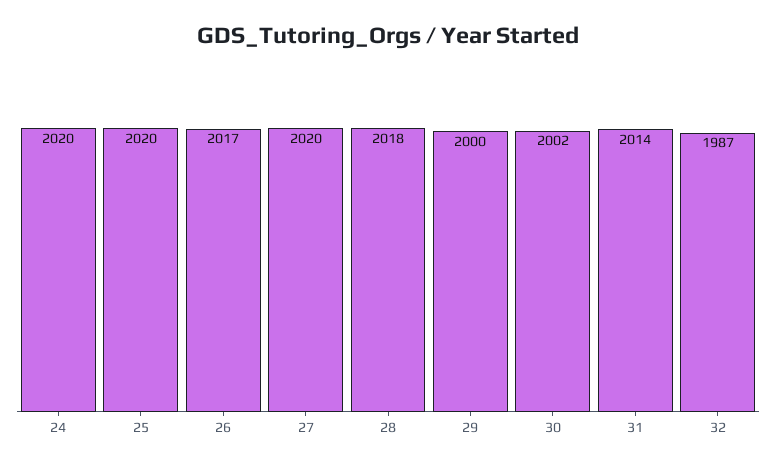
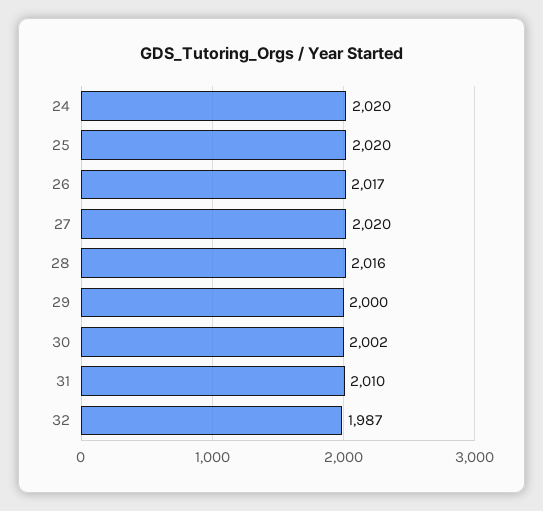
28: 2018 -> 2016
31: 2014 -> 2010

